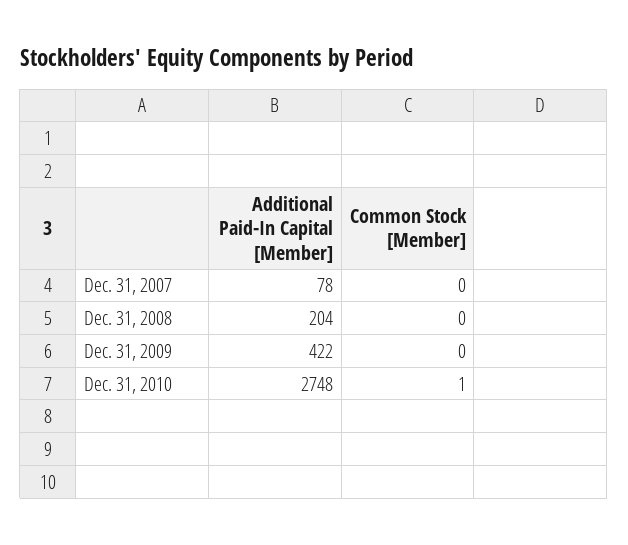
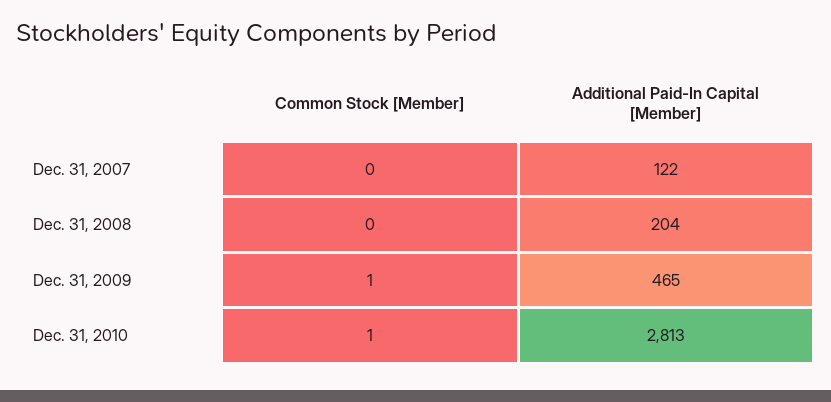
Additional Paid-In Capital [Member], Dec. 31, 2007: 78 -> 122
Additional Paid-In Capital [Member], Dec. 31, 2009: 422 -> 465
Common Stock [Member], Dec. 31, 2009: 0 -> 1
Additional Paid-In Capital [Member], Dec. 31, 2010: 2748 -> 2813

